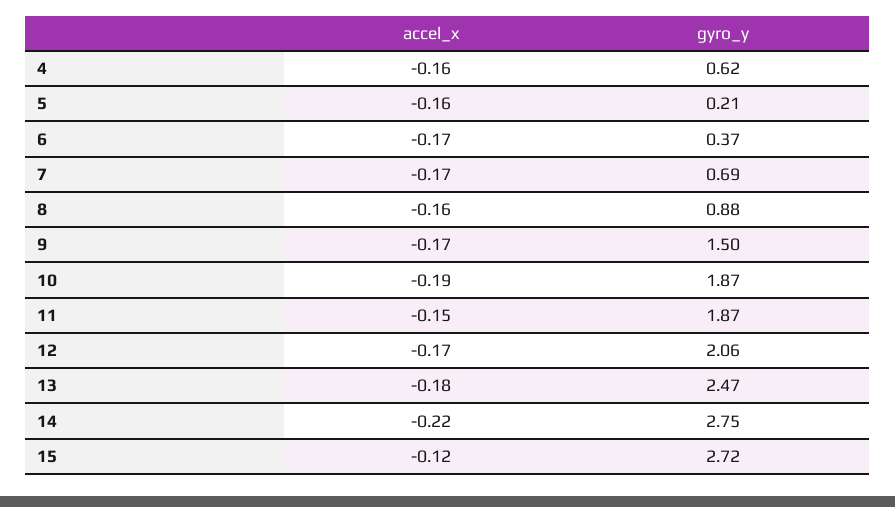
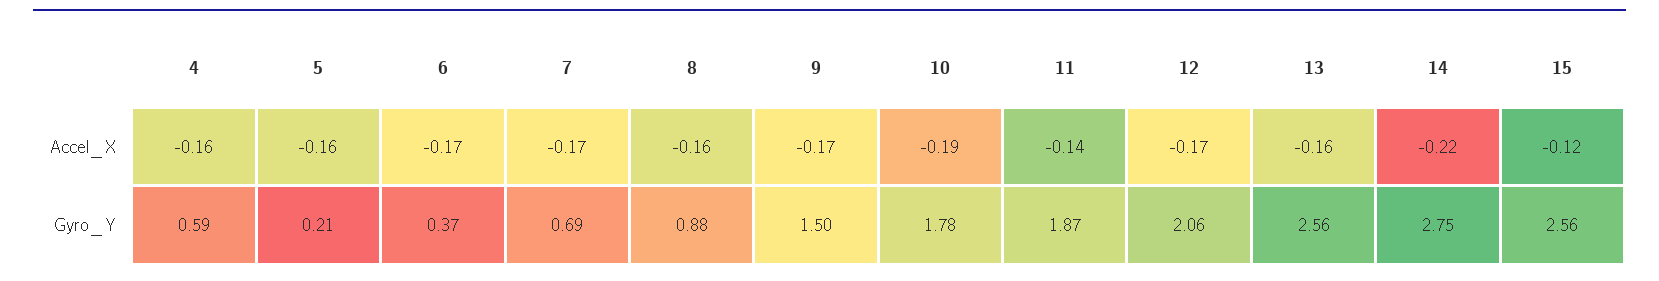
gyro_y, 4: 0.62 -> 0.59
gyro_y, 10: 1.87 -> 1.78
accel_x, 11: -0.15 -> -0.14
accel_x, 13: -0.18 -> -0.16
gyro_y, 13: 2.47 -> 2.56
gyro_y, 15: 2.72 -> 2.56

